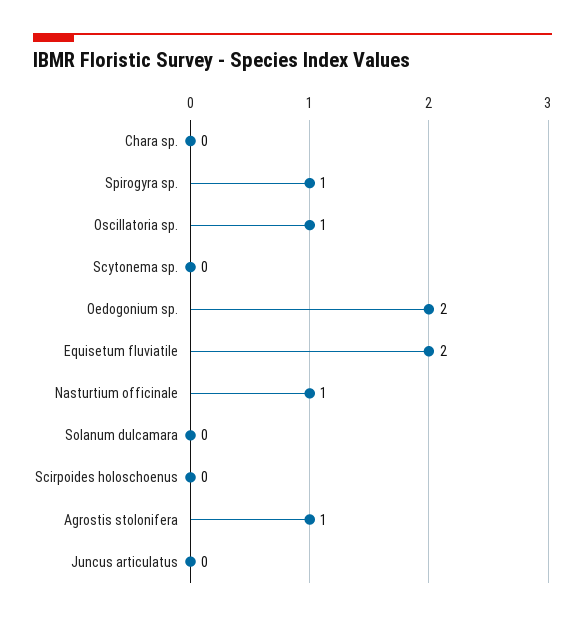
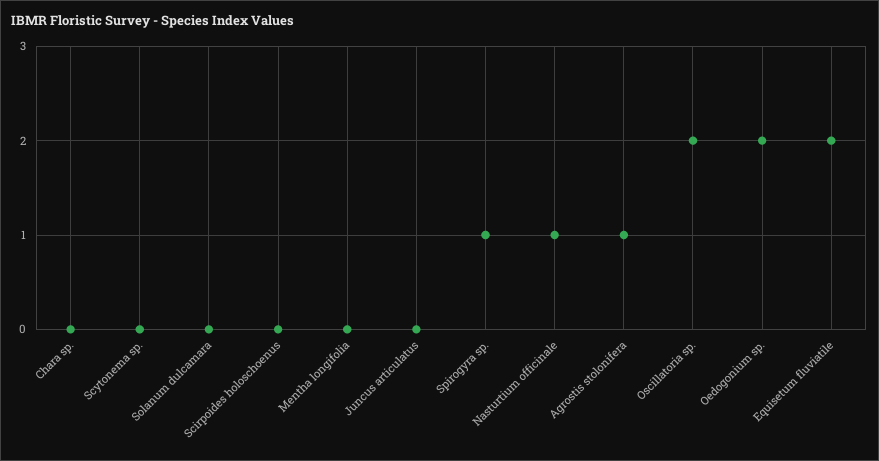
Oscillatoria sp.: 1 -> 2
Mentha longifolia: none -> 0

